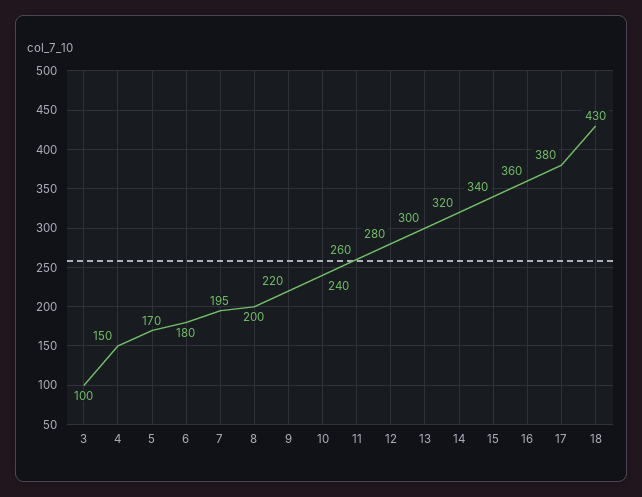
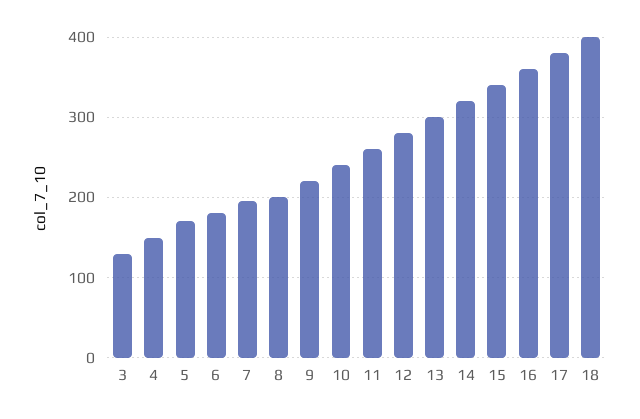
3: 100 -> 130
18: 430 -> 400

